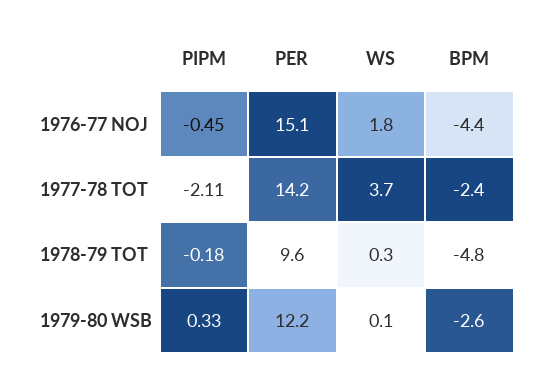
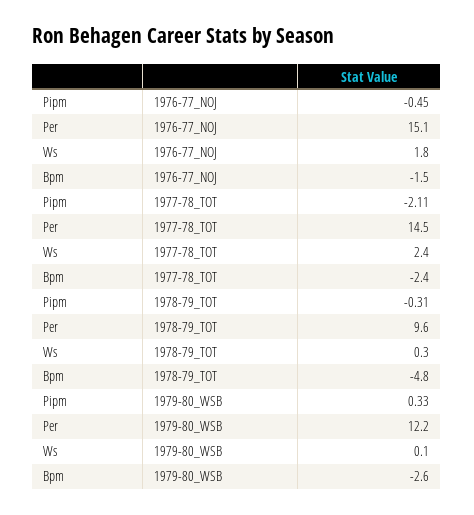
BPM, 1976-77 NOJ: -4.4 -> -1.5
PER, 1977-78 TOT: 14.2 -> 14.5
WS, 1977-78 TOT: 3.7 -> 2.4
PIPM, 1978-79 TOT: -0.18 -> -0.31

